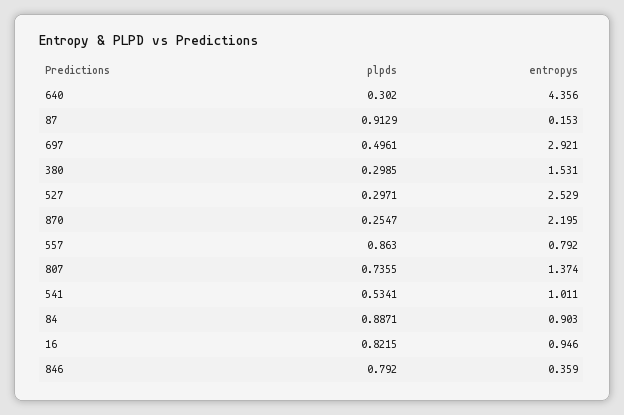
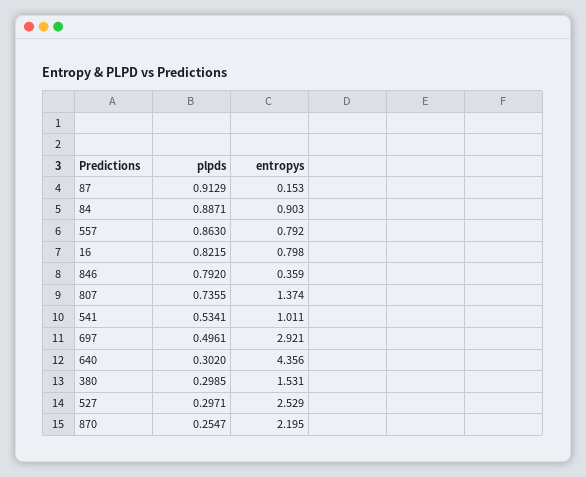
entropys, 16: 0.946 -> 0.798

